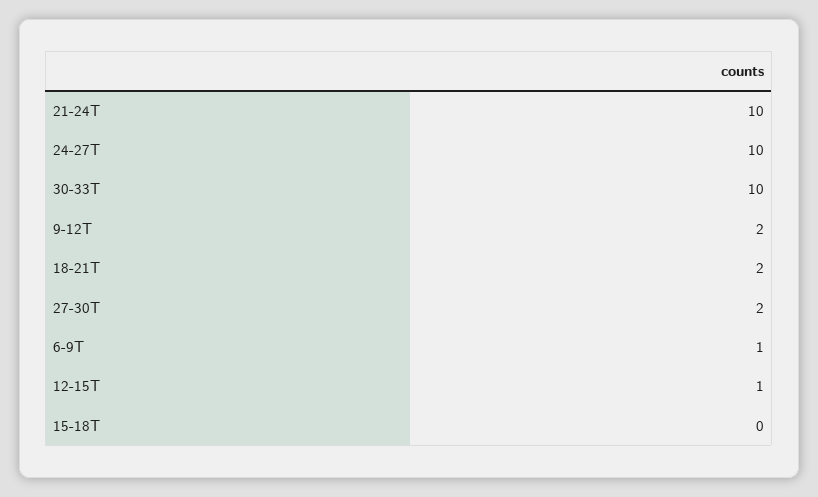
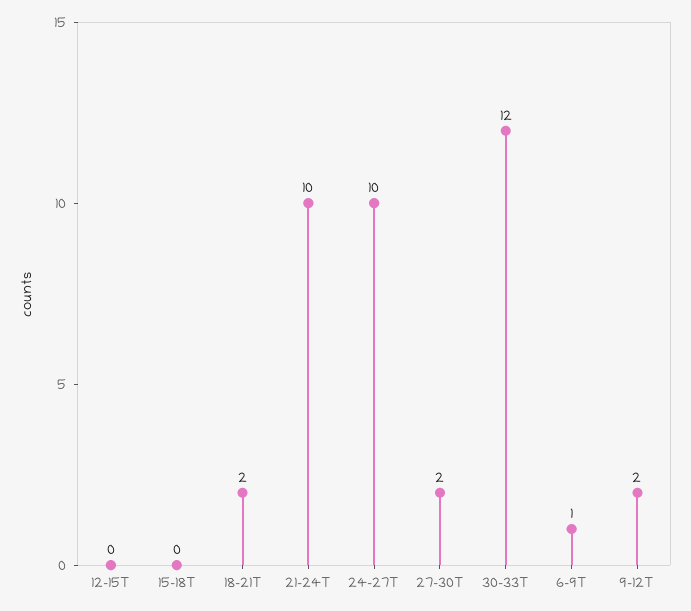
30-33T: 10 -> 12
12-15T: 1 -> 0

